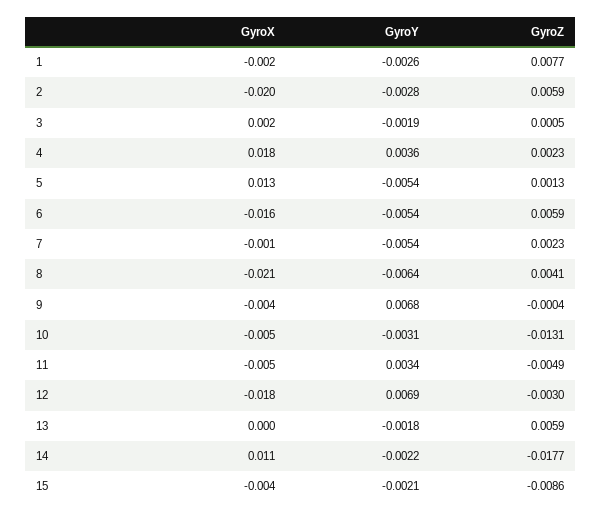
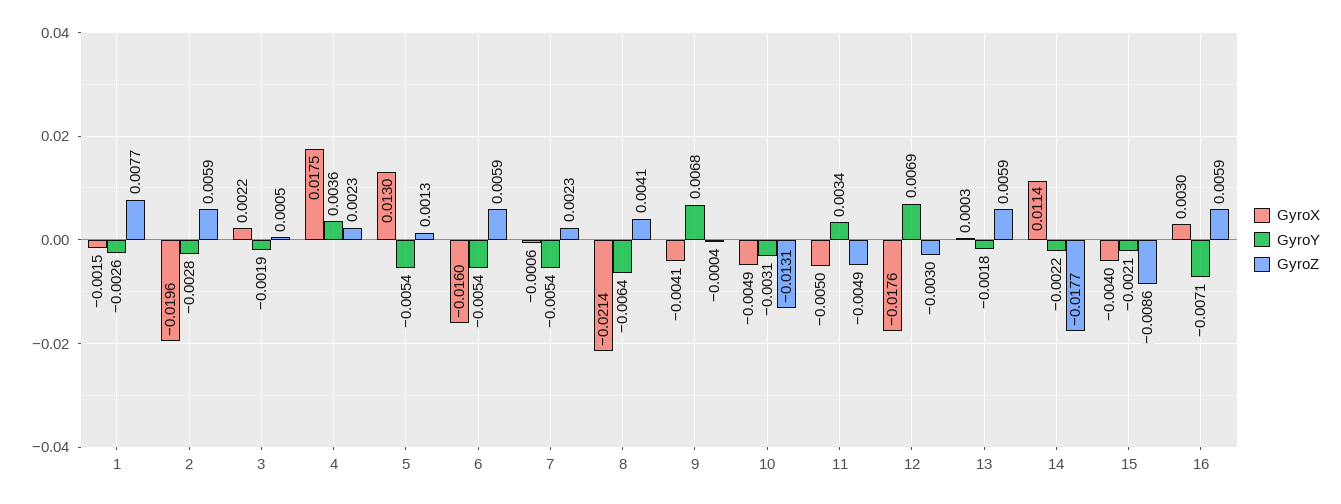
GyroX, 16: none -> 0.003
GyroY, 16: none -> -0.0071
GyroZ, 16: none -> 0.0059

